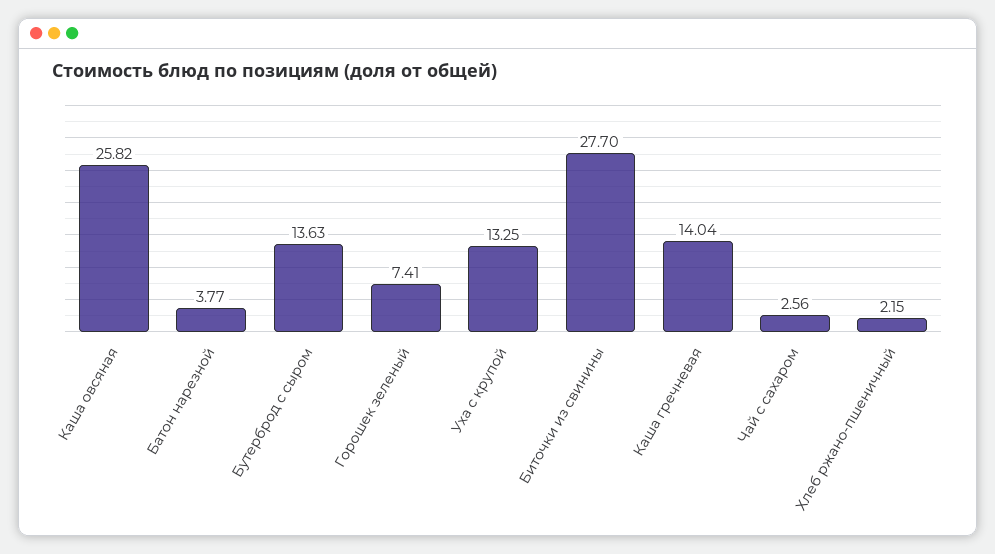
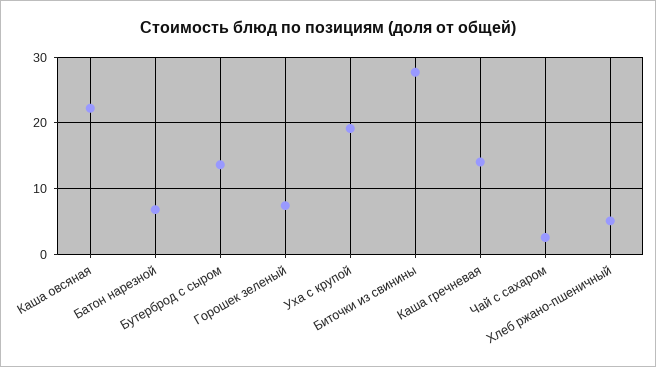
Каша овсяная: 25.82 -> 22
Батон нарезной: 3.77 -> 7
Уха с крупой: 13.25 -> 19
Хлеб ржано-пшеничный: 2.15 -> 5

